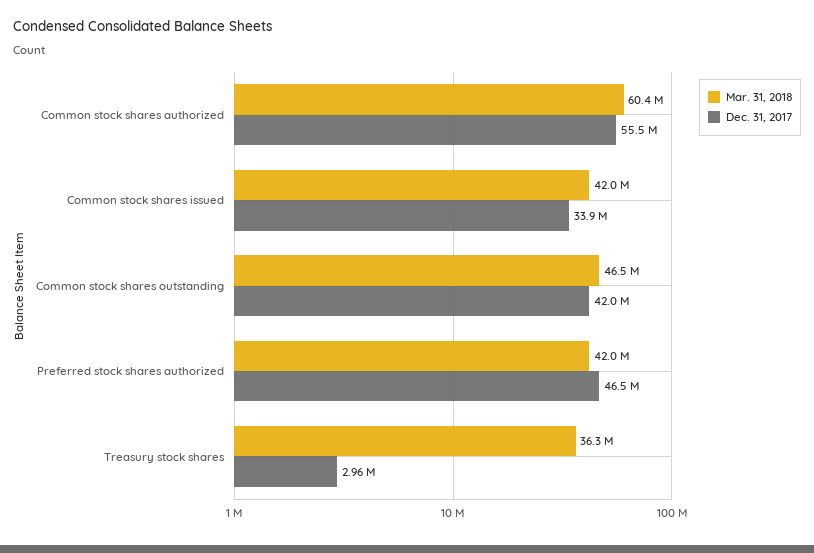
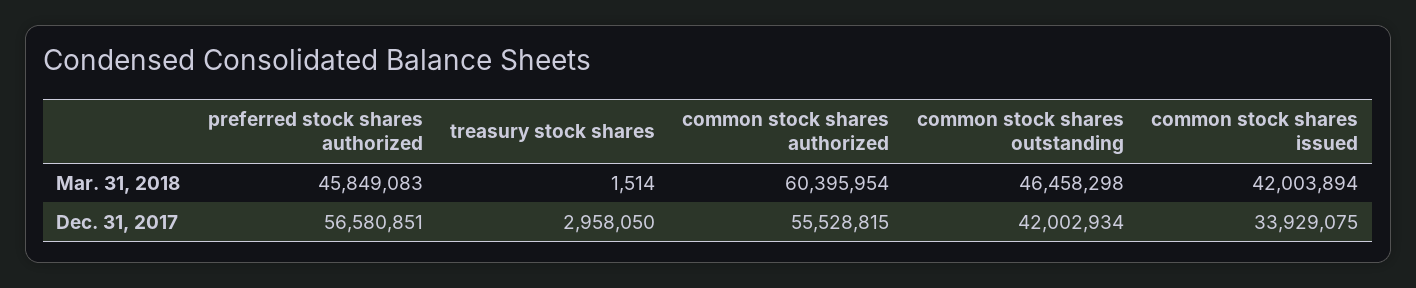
Mar. 31, 2018, Preferred stock shares authorized: 42000000 -> 45849083
Dec. 31, 2017, Preferred stock shares authorized: 46500000 -> 56580851
Mar. 31, 2018, Treasury stock shares: 36300000 -> 1514

